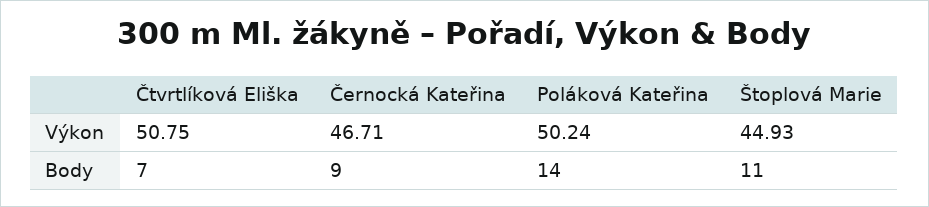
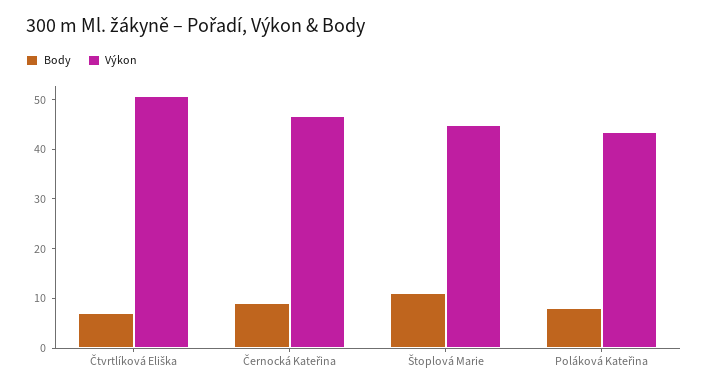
Výkon, Poláková Kateřina: 50.24 -> 44
Body, Poláková Kateřina: 14 -> 8

